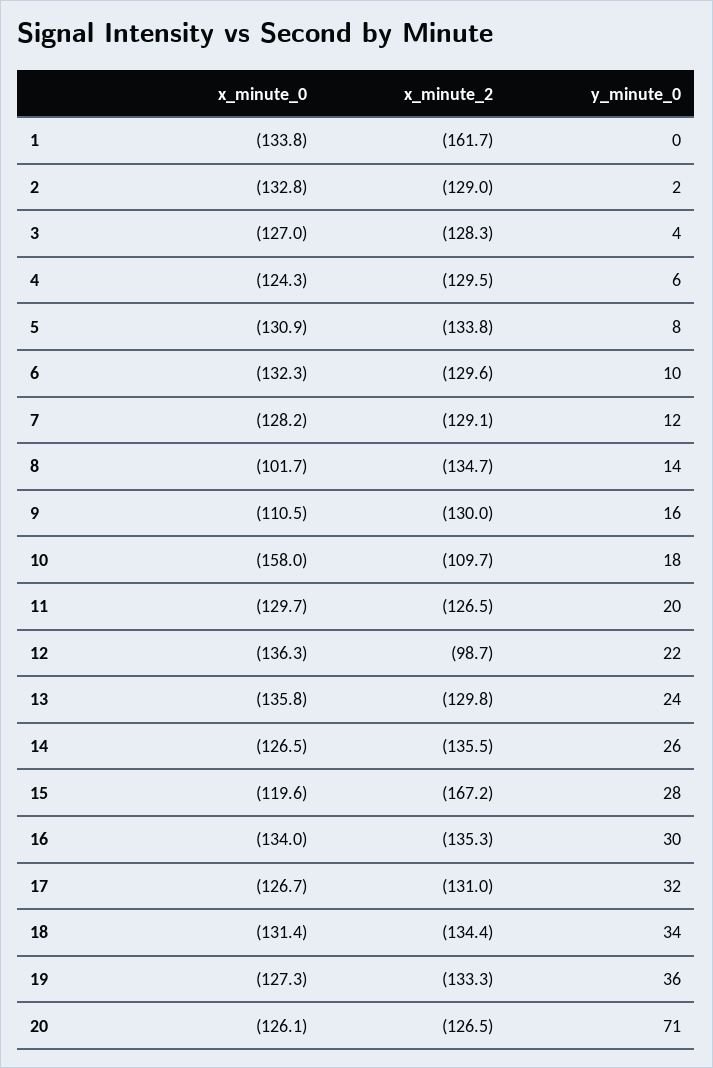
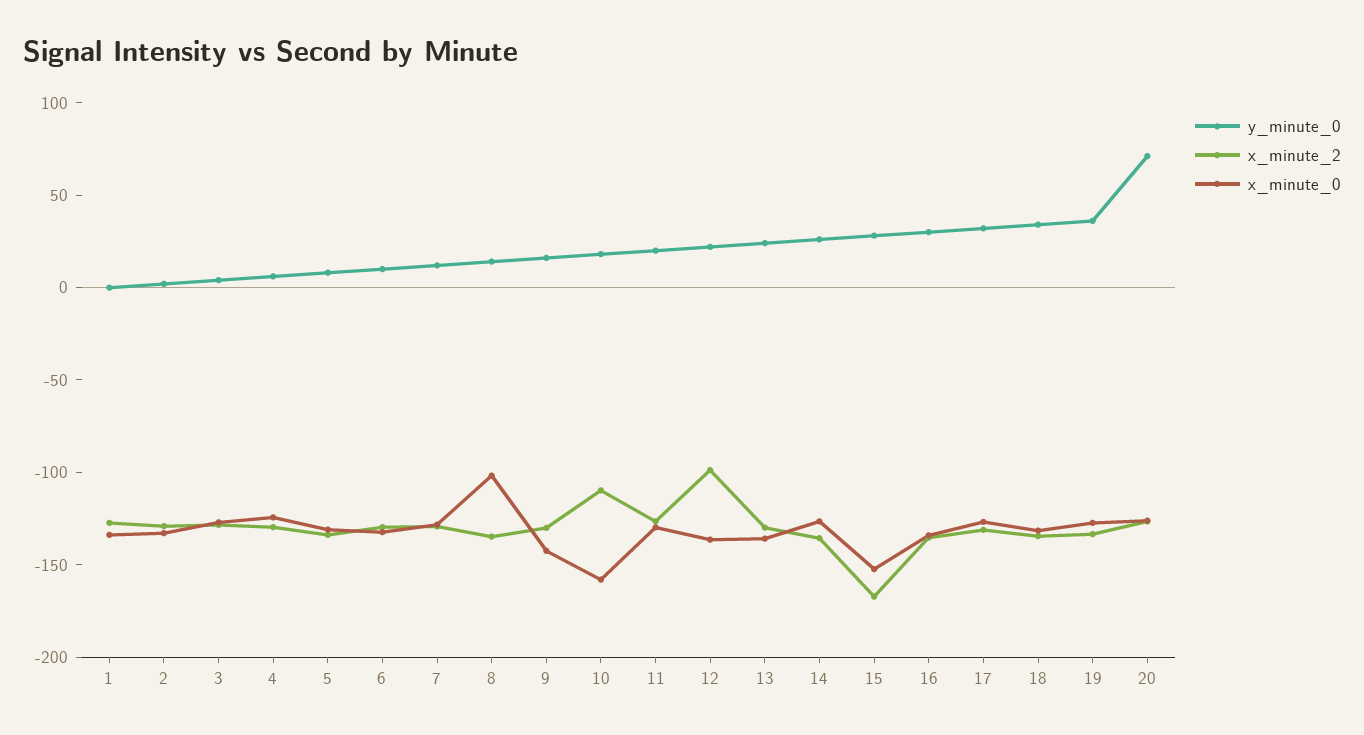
x_minute_2, 1: -161.7 -> -130
x_minute_0, 9: -110.5 -> -140
x_minute_0, 15: -119.6 -> -150

